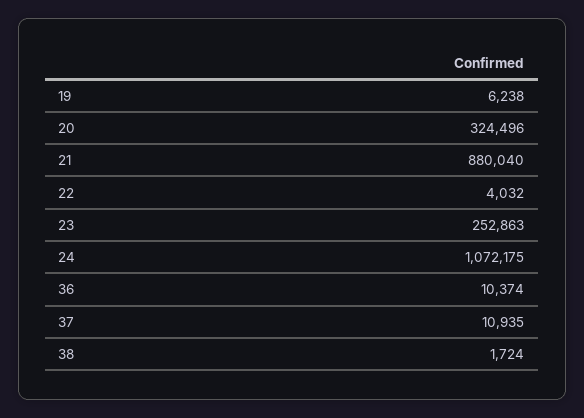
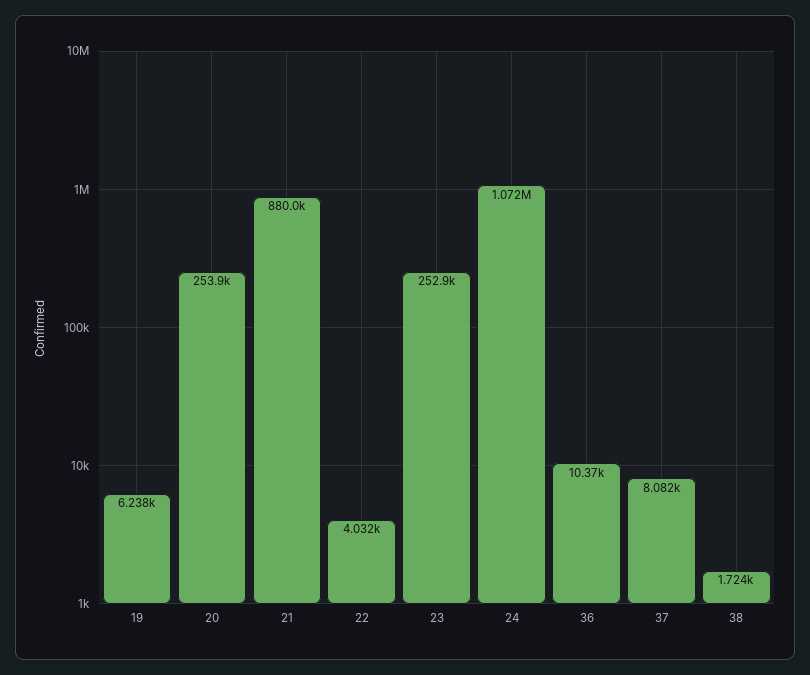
20: 324496 -> 253900
37: 10935 -> 8082

